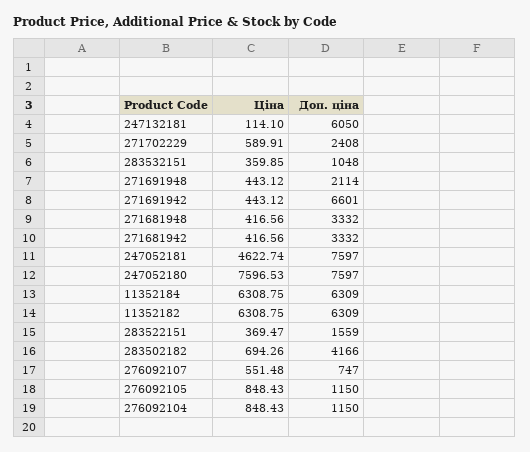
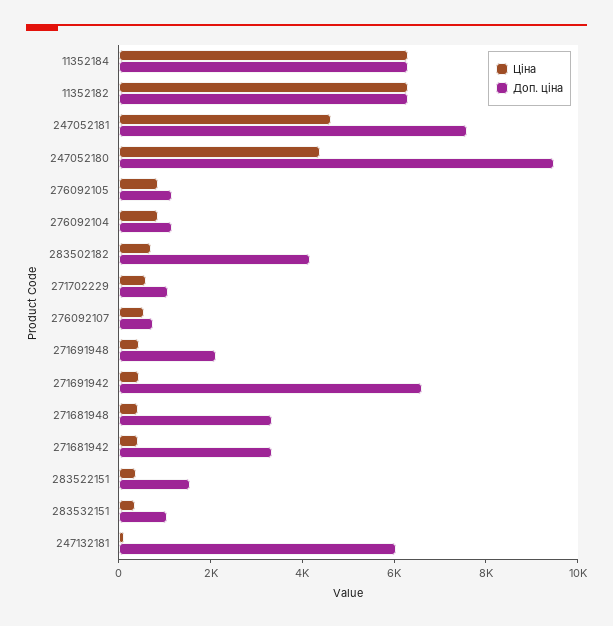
Доп. ціна, 271702229: 2408 -> 1000
Ціна, 247052180: 7596.53 -> 4500
Доп. ціна, 247052180: 7597 -> 9500

